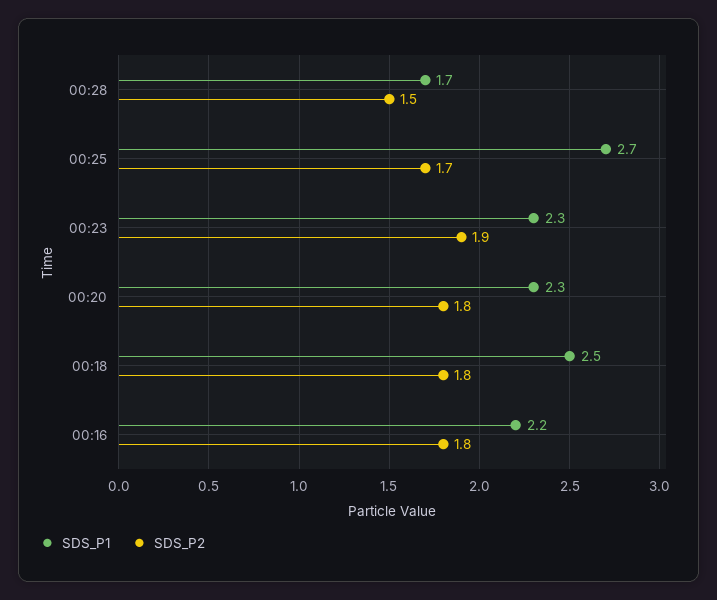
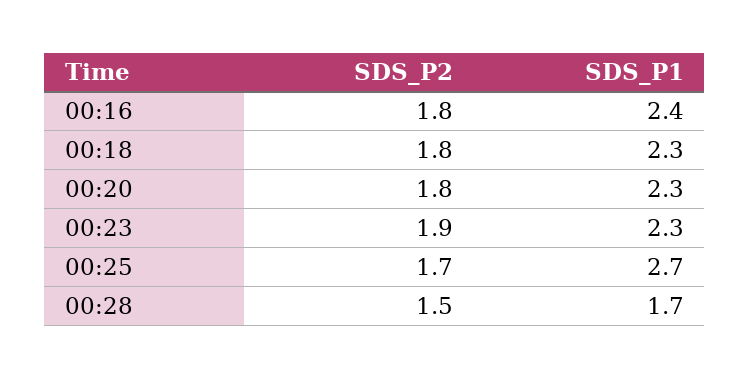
SDS_P1, 00:18: 2.5 -> 2.3
SDS_P1, 00:16: 2.2 -> 2.4

